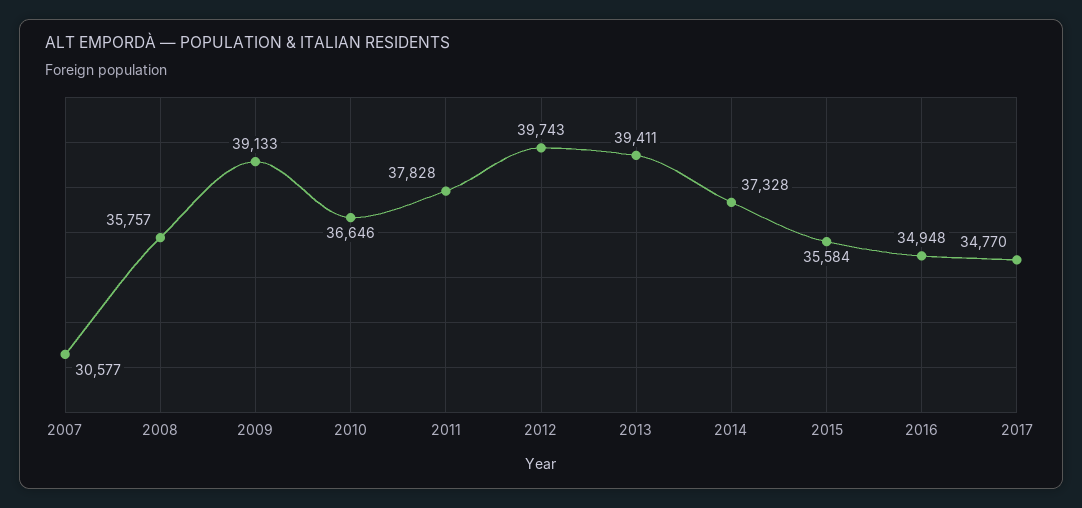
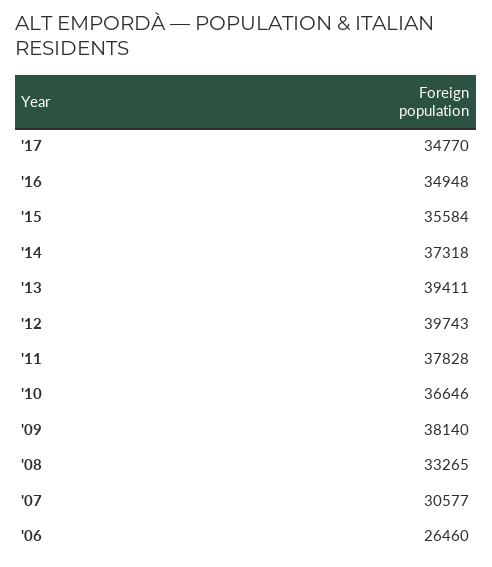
2008: 35757 -> 33265
2009: 39133 -> 38140
2014: 37328 -> 37318
'06: none -> 26460

